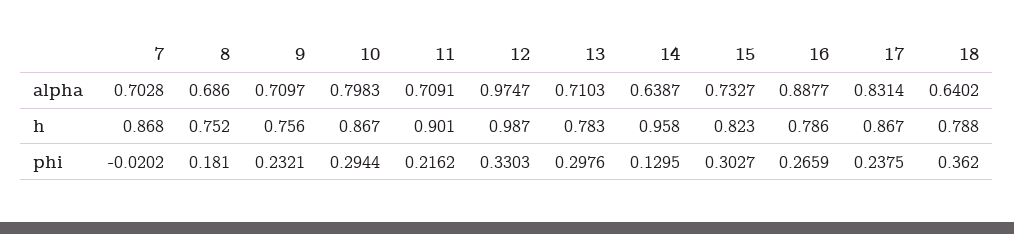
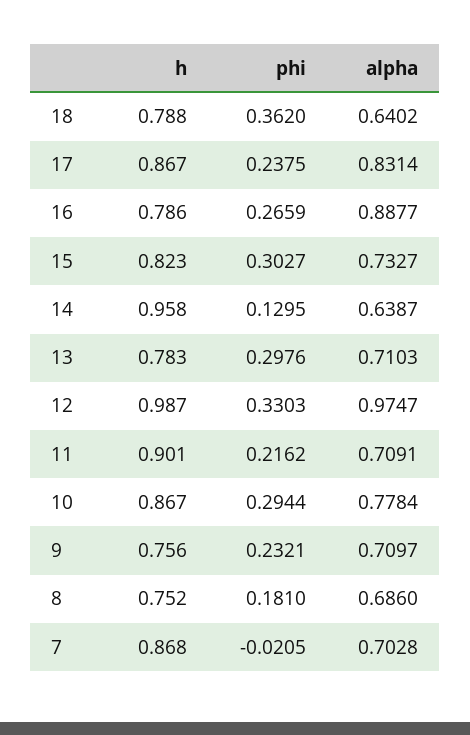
10, alpha: 0.7983 -> 0.7784
7, phi: -0.0202 -> -0.0205

